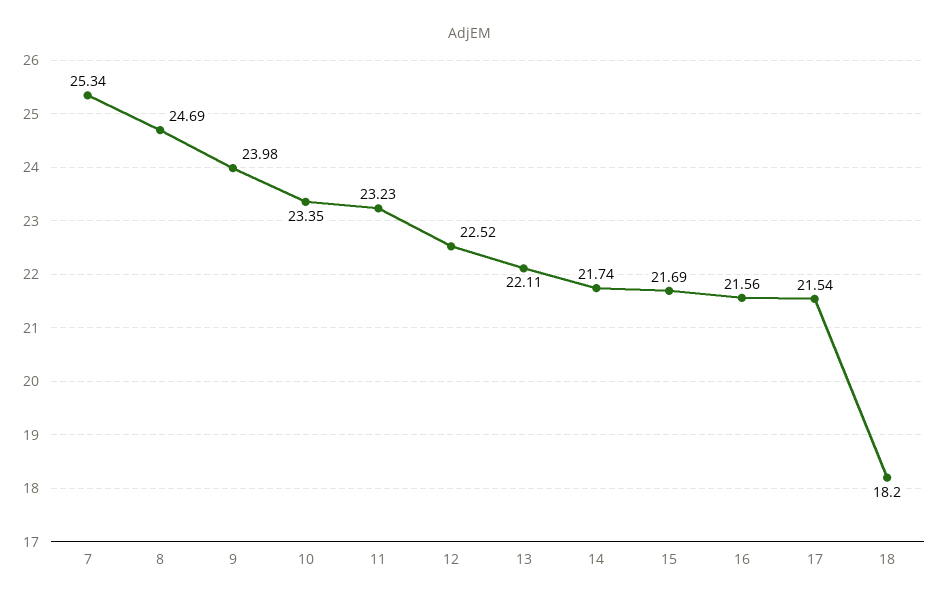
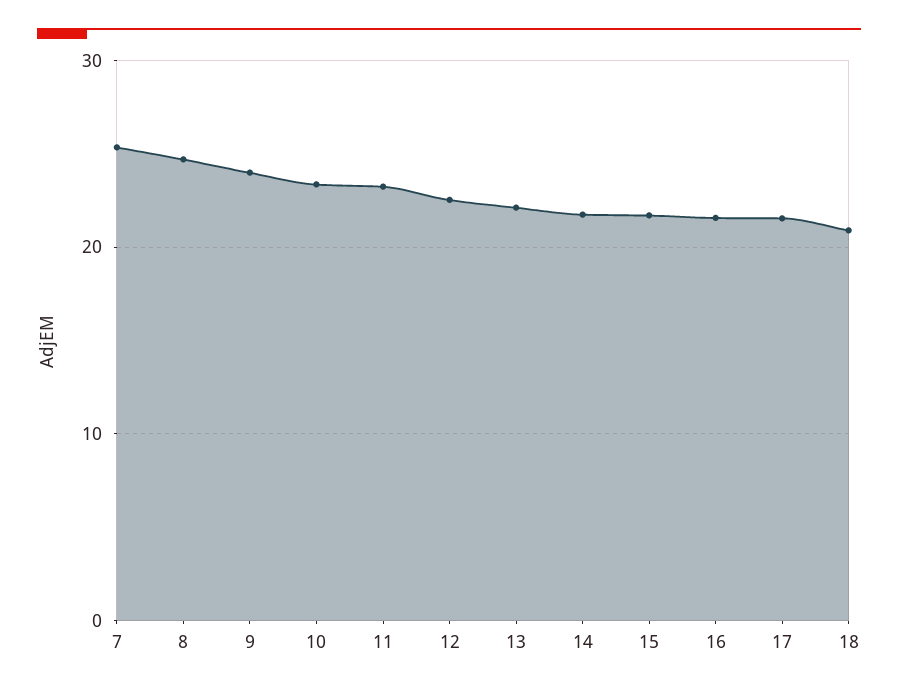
18: 18.2 -> 21

